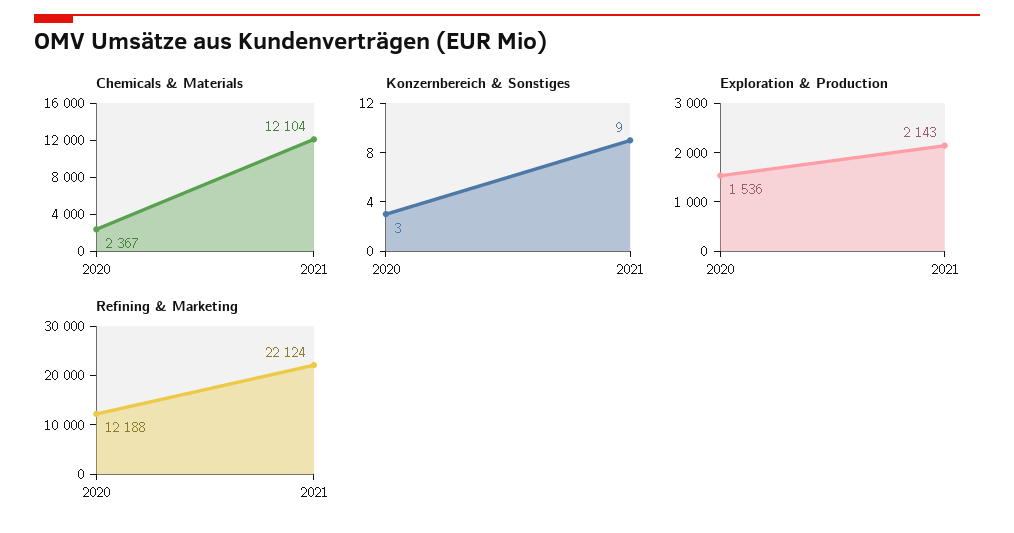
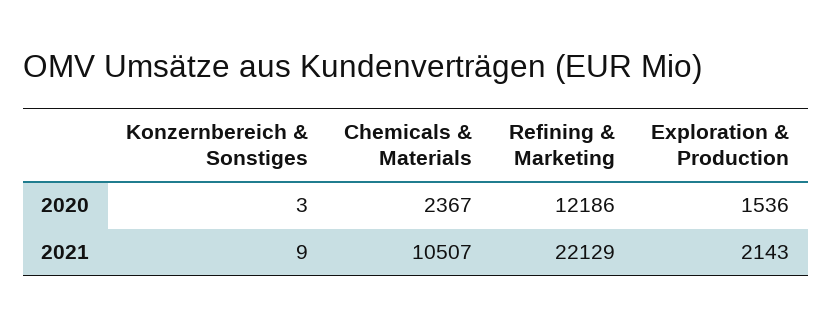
Chemicals & Materials, 2021: 12104 -> 10507
Refining & Marketing, 2020: 12188 -> 12186
Refining & Marketing, 2021: 22124 -> 22129

